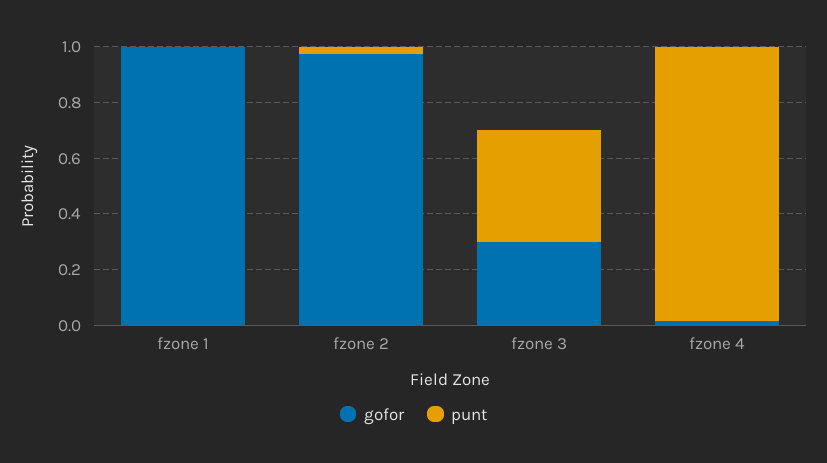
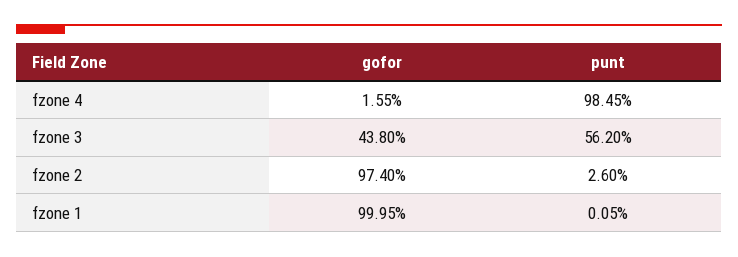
gofor, fzone 3: 0.3 -> 0.438
punt, fzone 3: 0.4 -> 0.562

